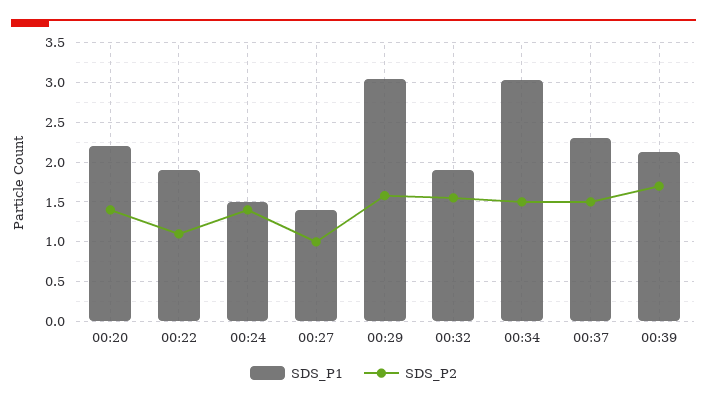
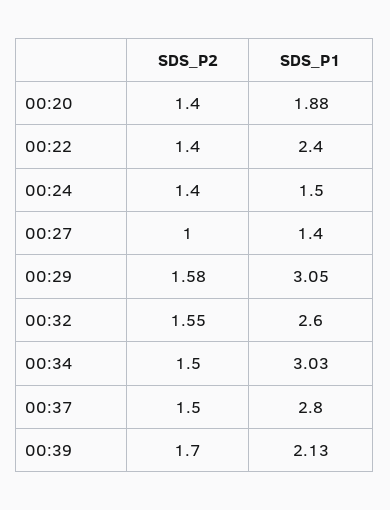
SDS_P1, 00:20: 2.2 -> 1.88
SDS_P1, 00:22: 1.9 -> 2.4
SDS_P2, 00:22: 1.1 -> 1.4
SDS_P1, 00:32: 1.9 -> 2.6
SDS_P1, 00:37: 2.3 -> 2.8

